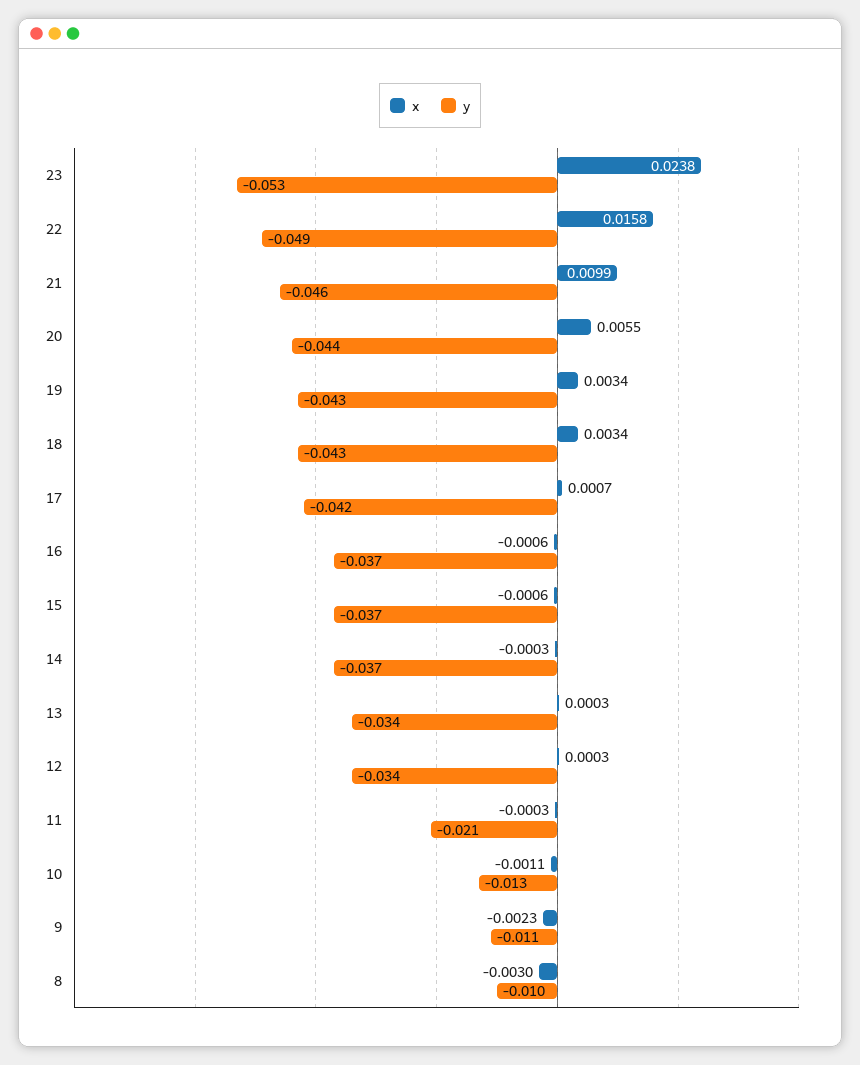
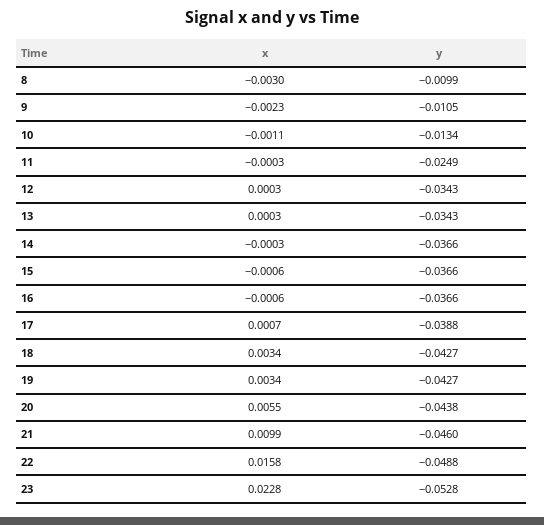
x, 23: 0.0238 -> 0.0228
y, 17: -0.042 -> -0.0388
y, 11: -0.021 -> -0.0249

